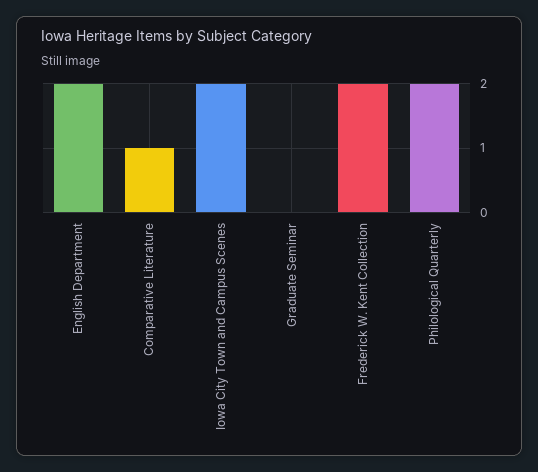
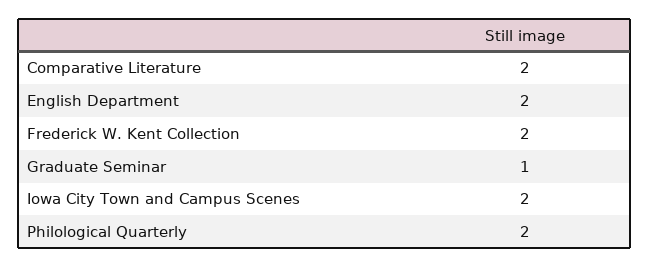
Comparative Literature: 1 -> 2
Graduate Seminar: 0 -> 1

